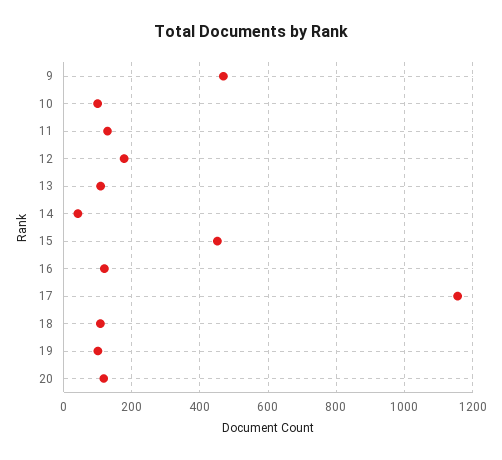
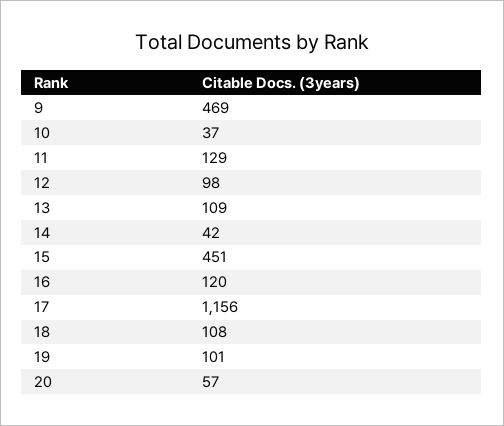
10: 100 -> 37
12: 180 -> 98
20: 120 -> 57

